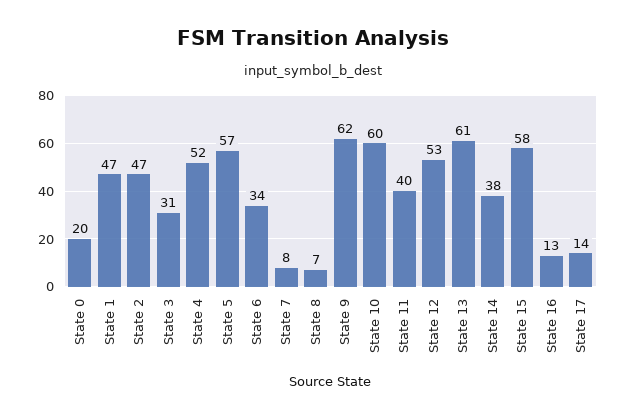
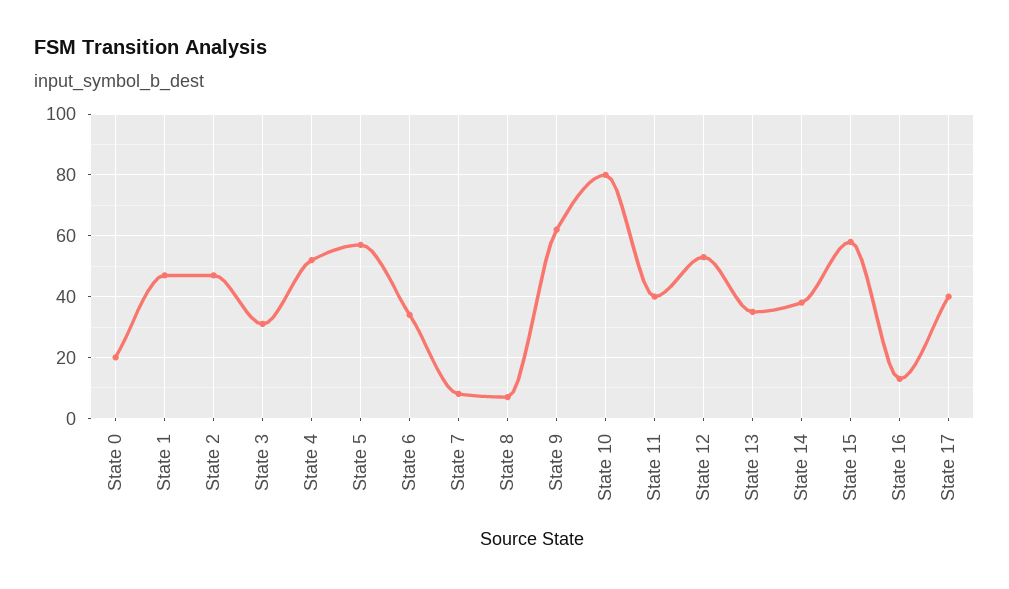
State 10: 60 -> 80
State 13: 61 -> 35
State 17: 14 -> 40

